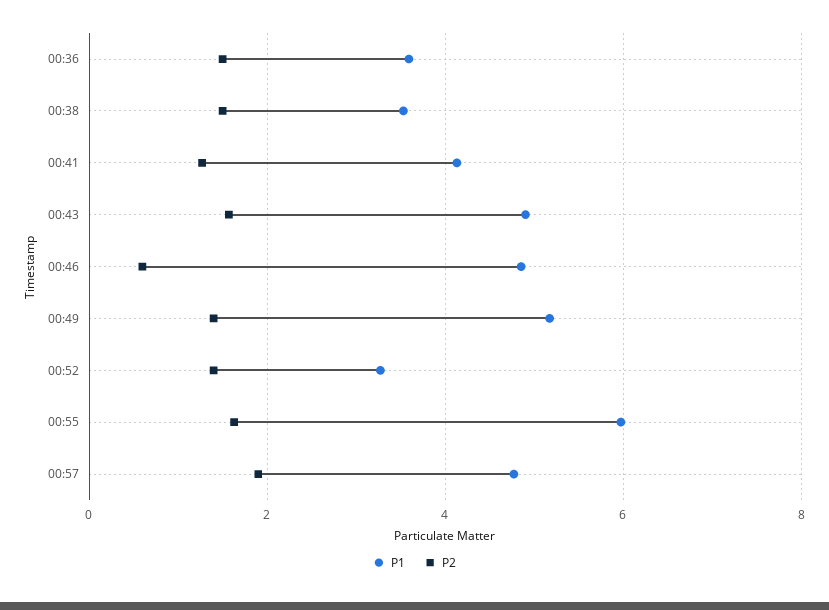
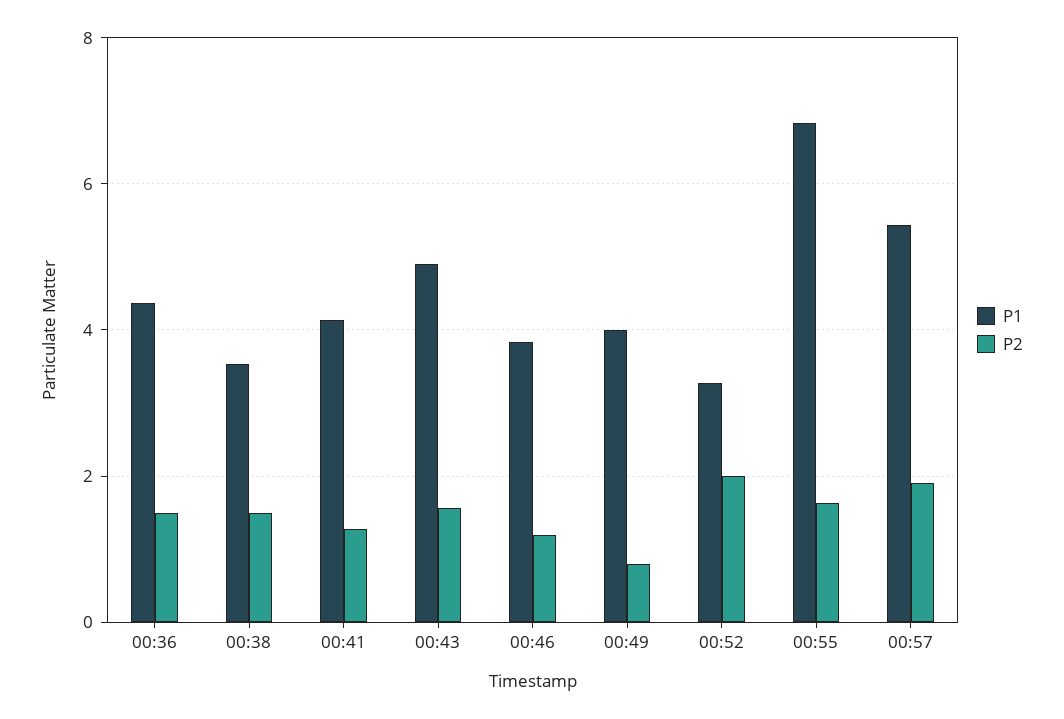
P1, 00:36: 3.6 -> 4.4
P1, 00:46: 4.8 -> 3.8
P2, 00:46: 0.6 -> 1.2
P1, 00:49: 5.2 -> 4
P2, 00:49: 1.4 -> 0.8
P2, 00:52: 1.4 -> 2
P1, 00:55: 6 -> 6.8
P1, 00:57: 4.8 -> 5.4

